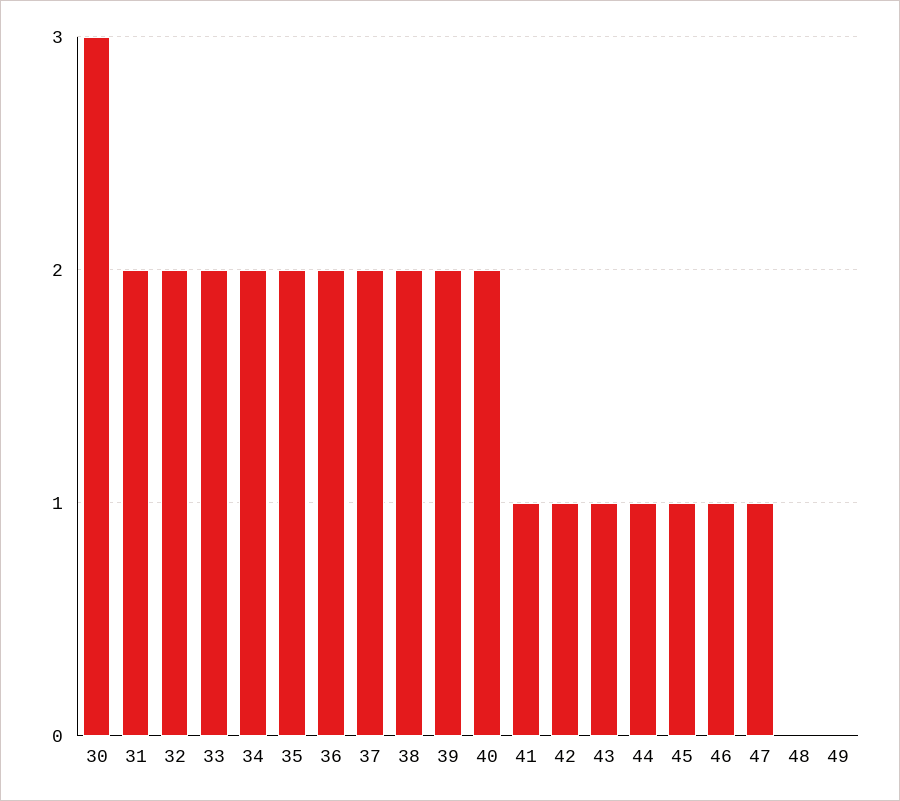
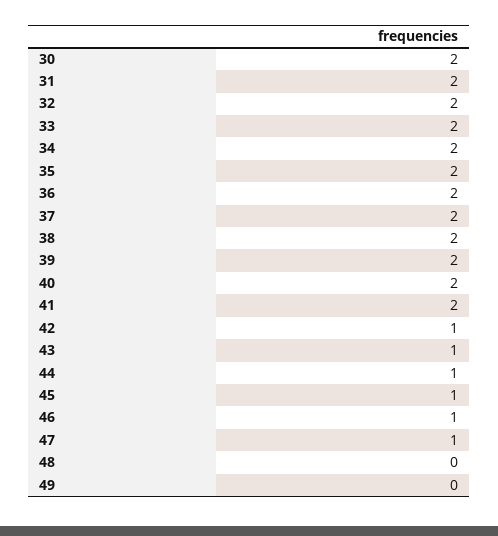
30: 3 -> 2
41: 1 -> 2

